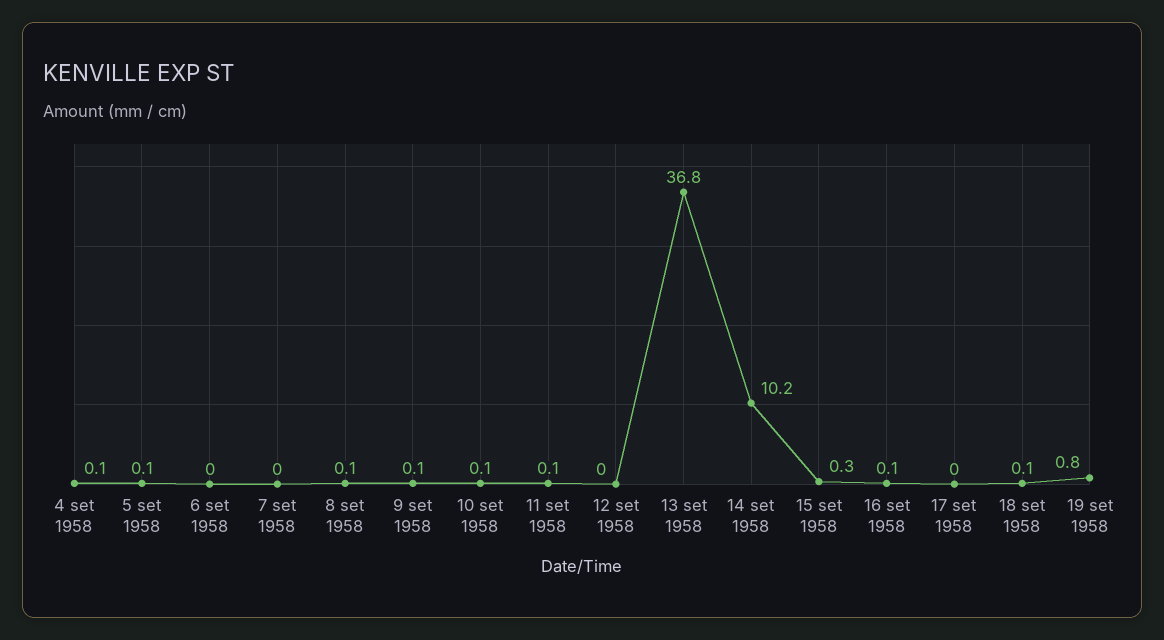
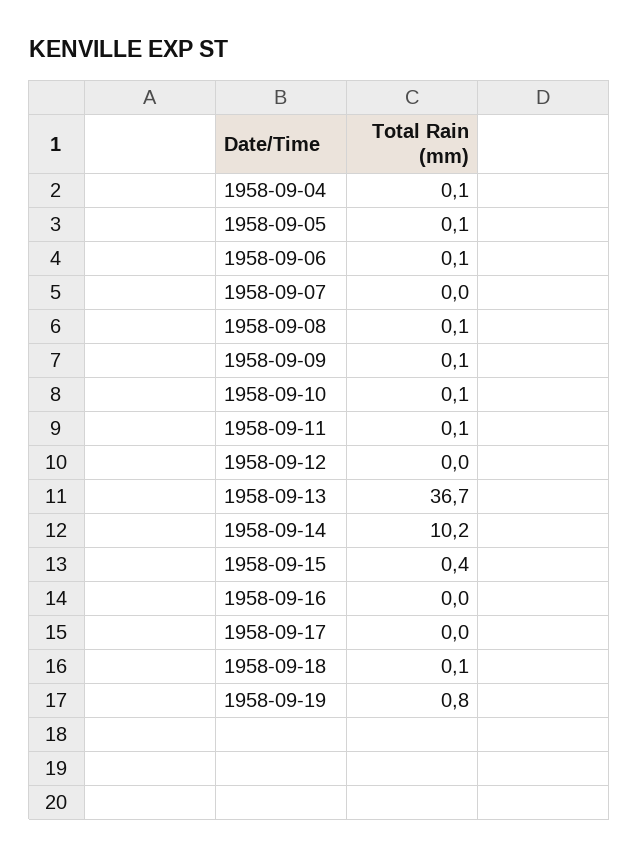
6 set 1958: 0 -> 0.1
13 set 1958: 36.8 -> 36.7
15 set 1958: 0.3 -> 0.4
16 set 1958: 0.1 -> 0

